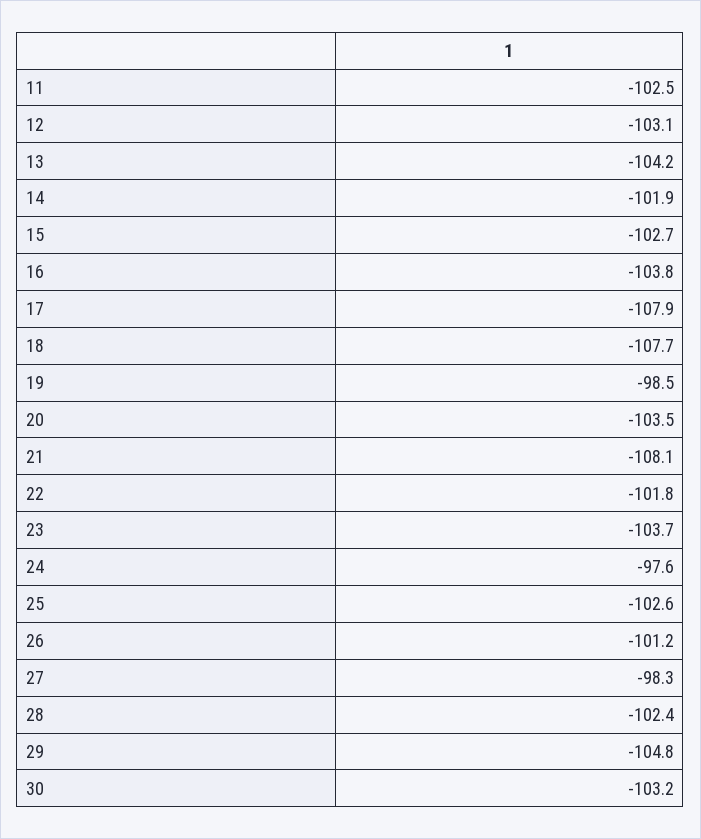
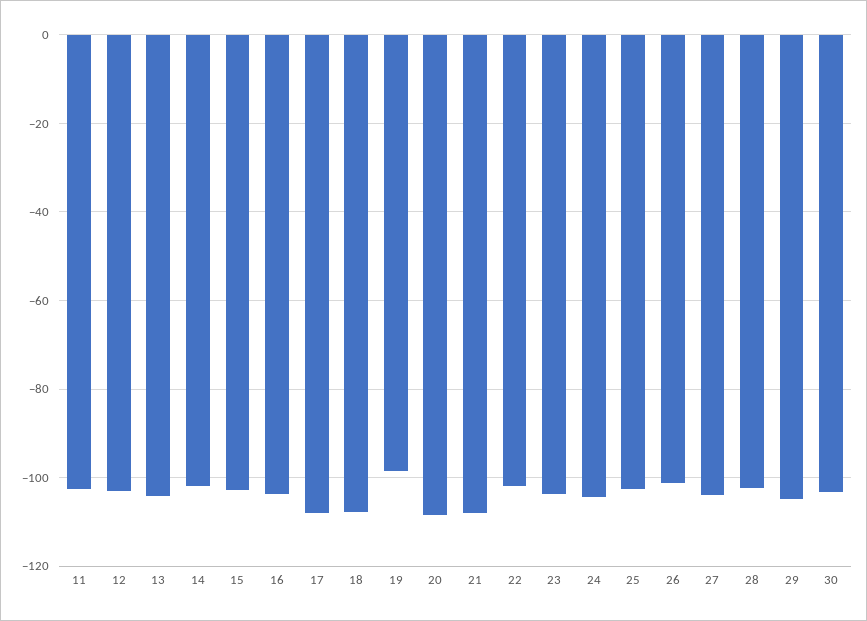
20: -103.5 -> -108
24: -97.6 -> -104
27: -98.3 -> -104

